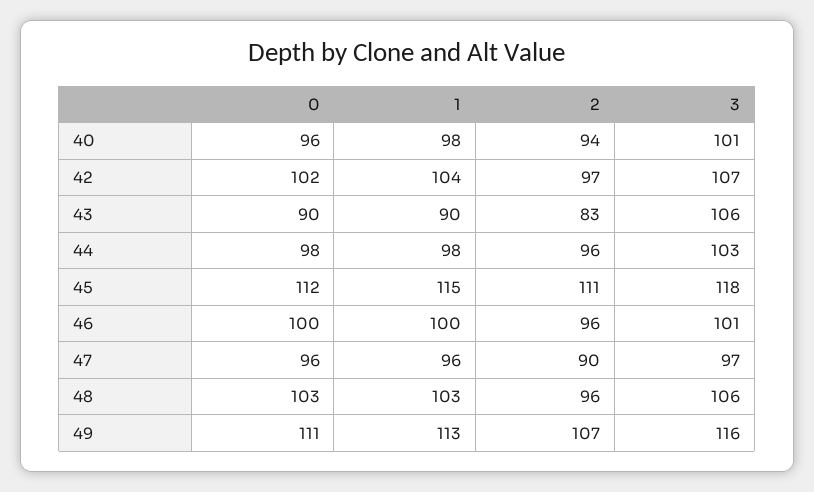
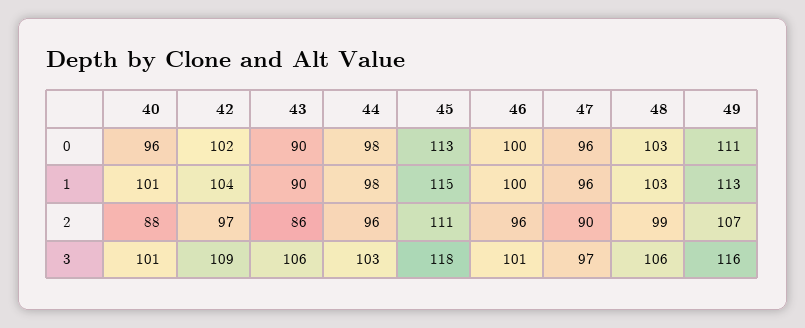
1, 40: 98 -> 101
2, 40: 94 -> 88
3, 42: 107 -> 109
2, 43: 83 -> 86
0, 45: 112 -> 113
2, 48: 96 -> 99

